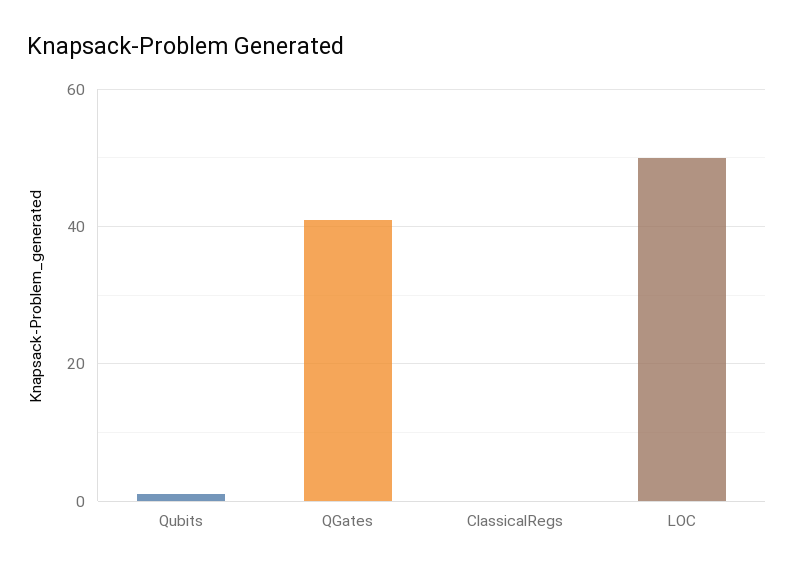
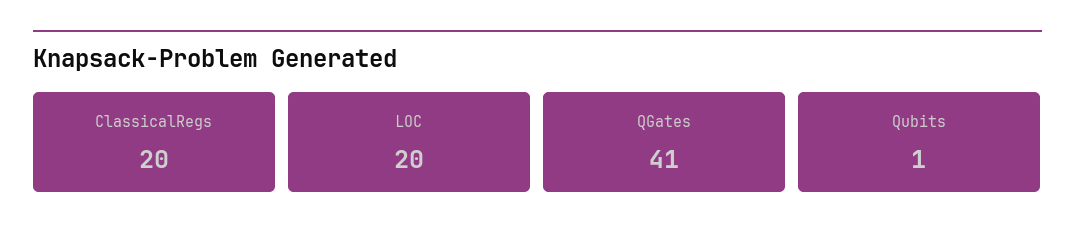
ClassicalRegs: 0 -> 20
LOC: 50 -> 20

